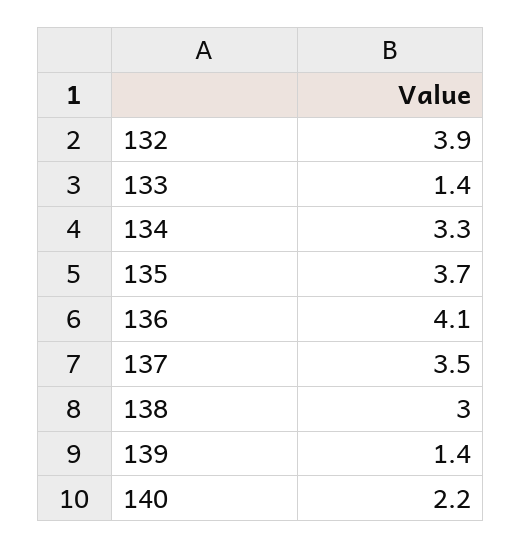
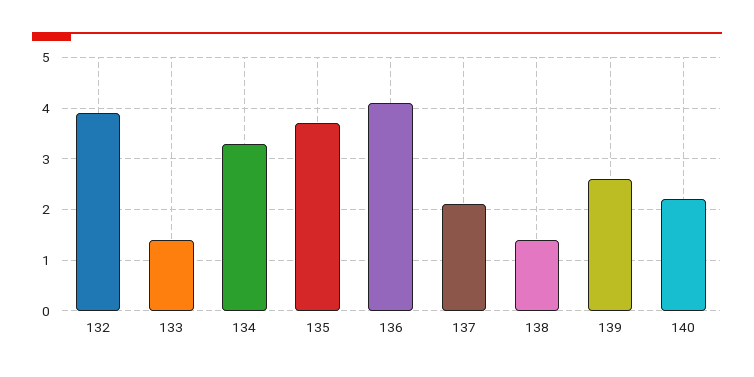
137: 3.5 -> 2
138: 3 -> 1.5
139: 1.4 -> 2.5

